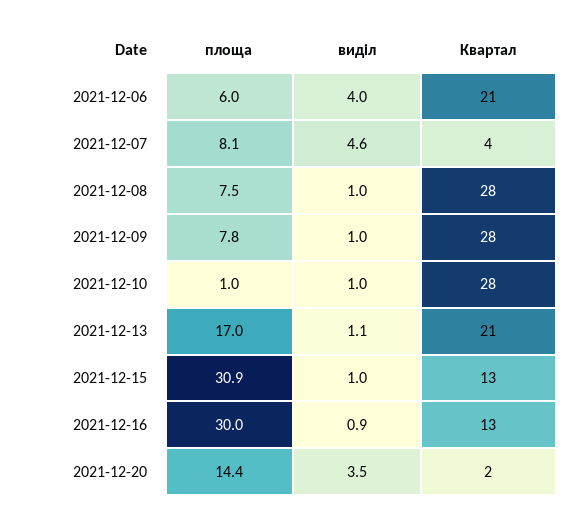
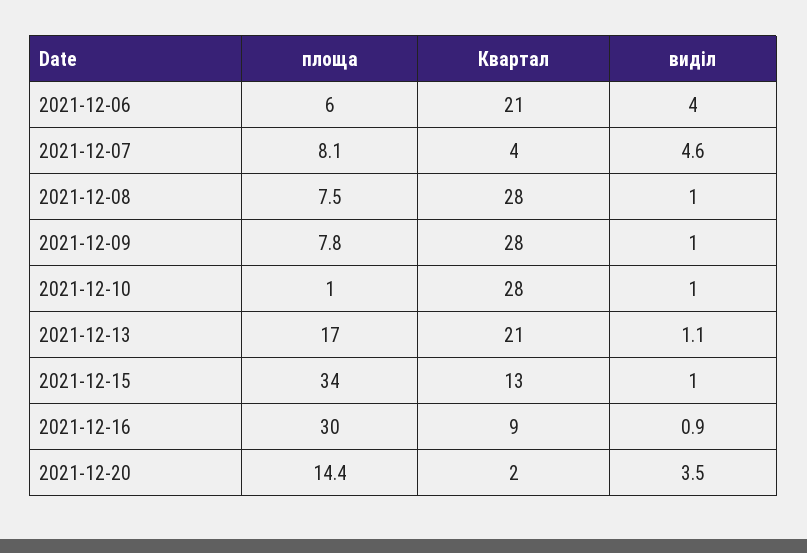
площа, 2021-12-15: 30.9 -> 34
Квартал, 2021-12-16: 13 -> 9

